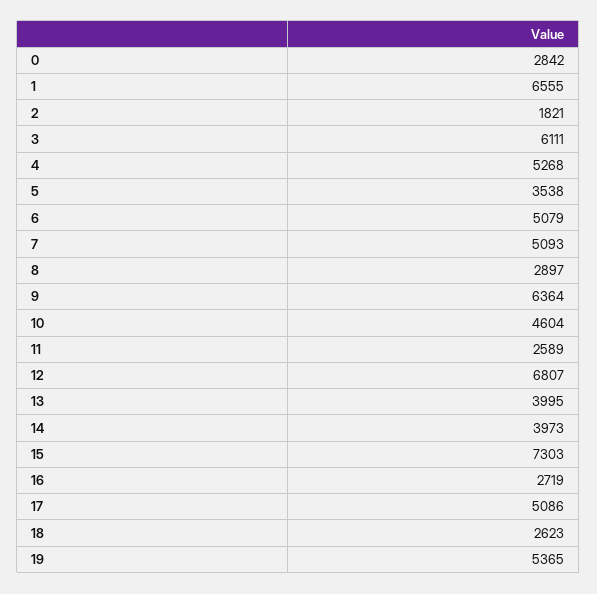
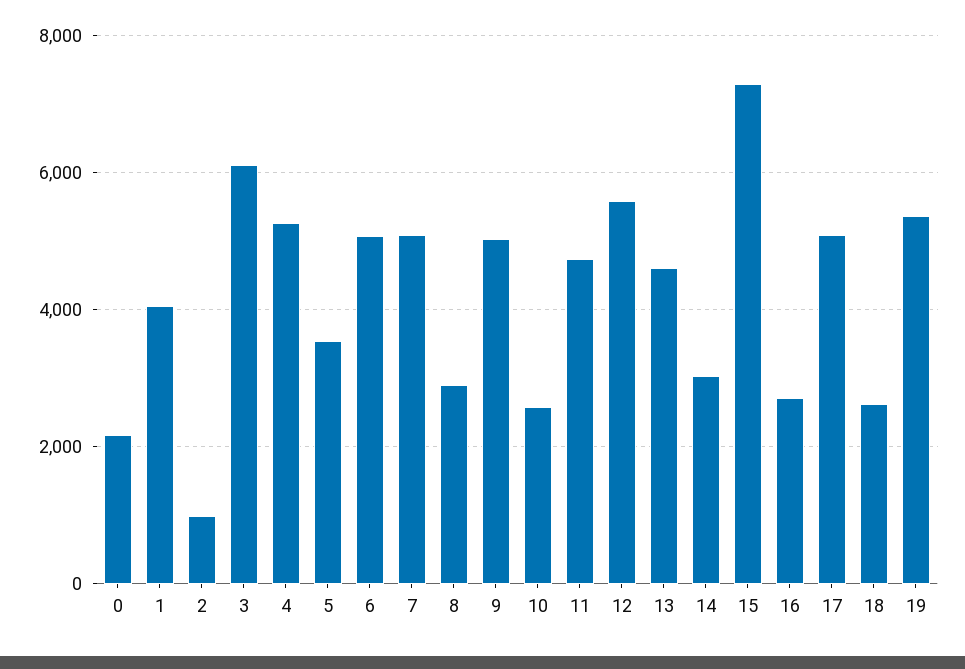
0: 2842 -> 2200
1: 6555 -> 4000
2: 1821 -> 1000
9: 6364 -> 5000
10: 4604 -> 2600
11: 2589 -> 4800
12: 6807 -> 5600
13: 3995 -> 4600
14: 3973 -> 3000

